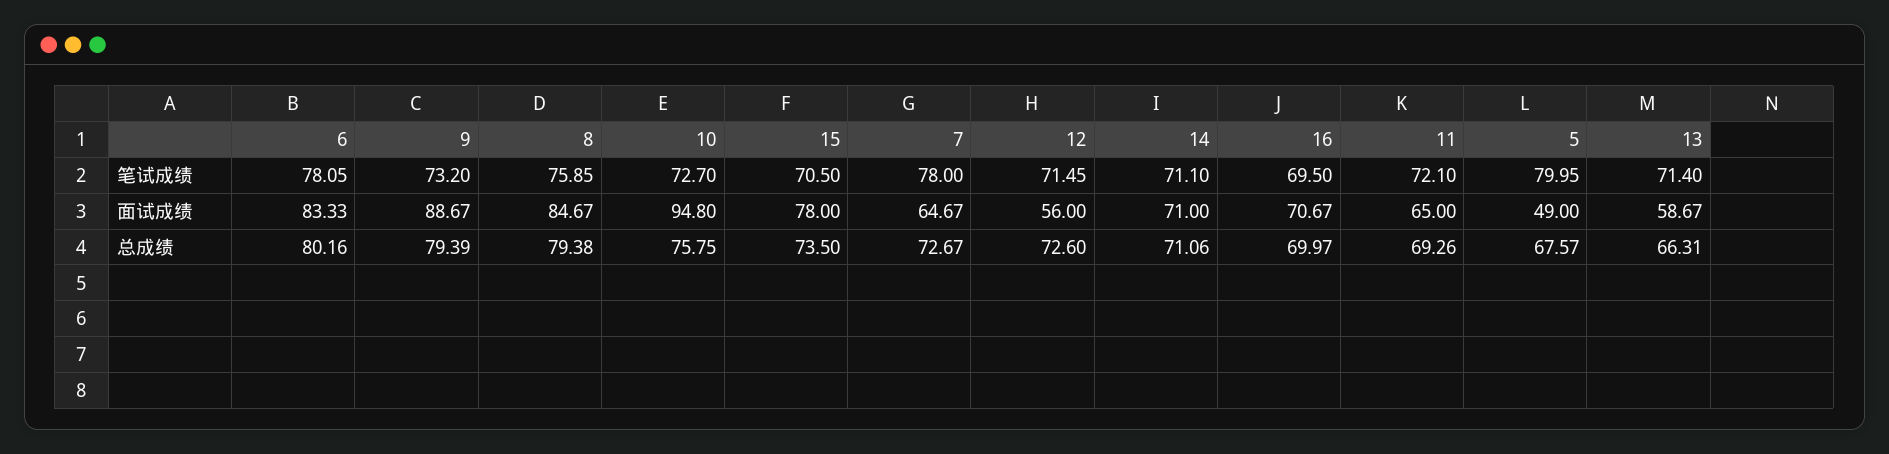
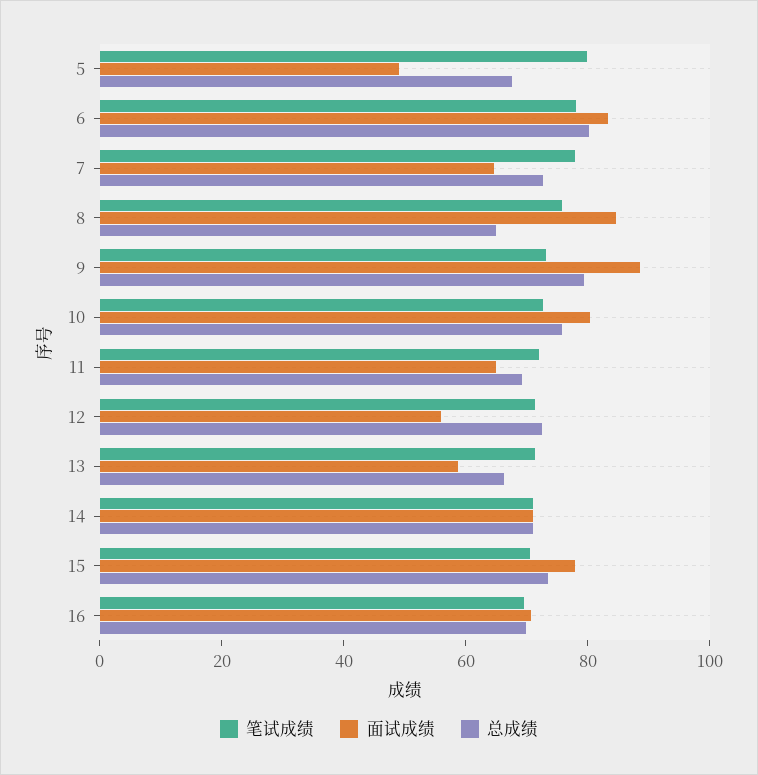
面试成绩, 10: 94.8 -> 80
总成绩, 8: 79.38 -> 65

